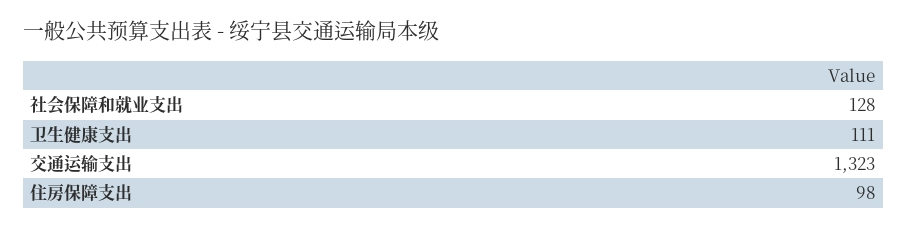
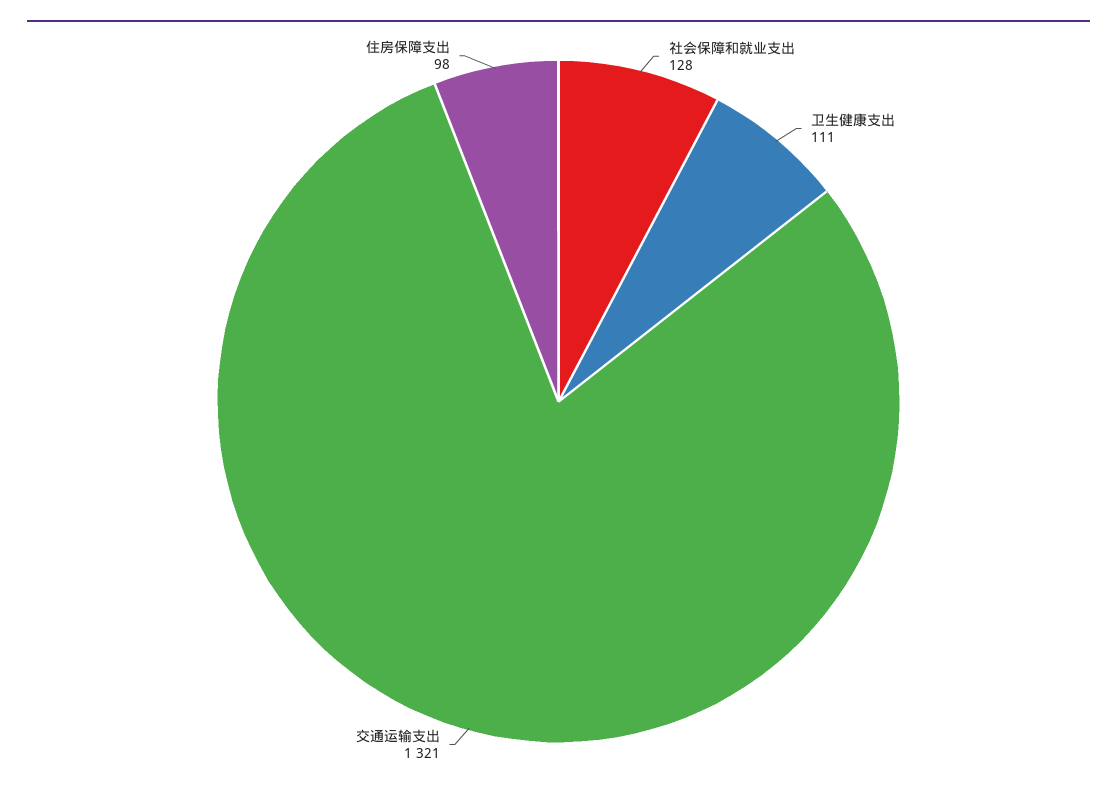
交通运输支出: 1323 -> 1321

